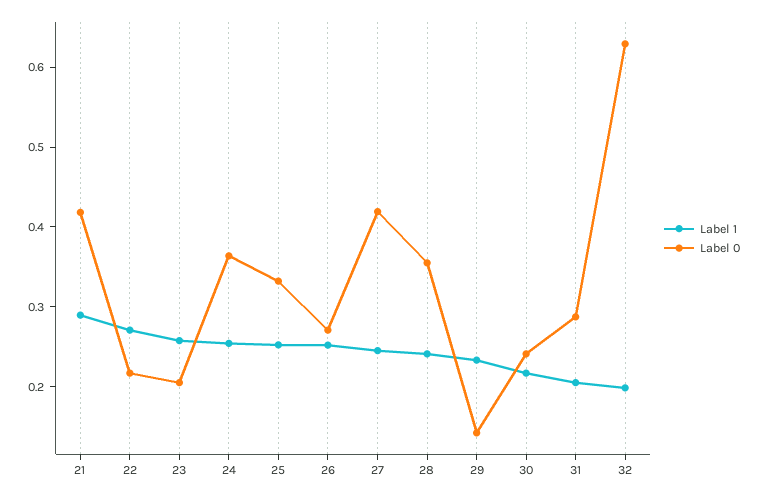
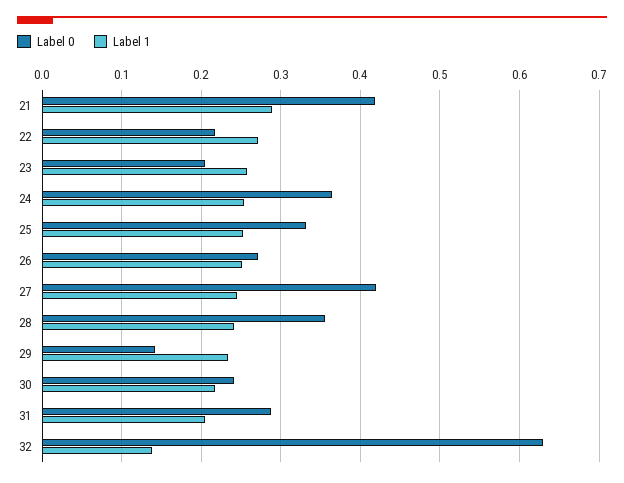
Label 1, 32: 0.2 -> 0.14

